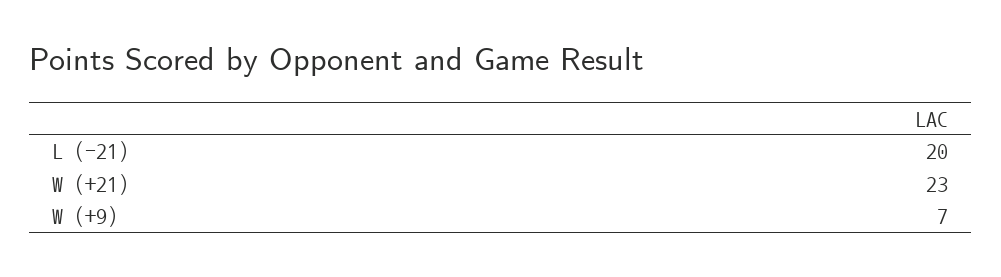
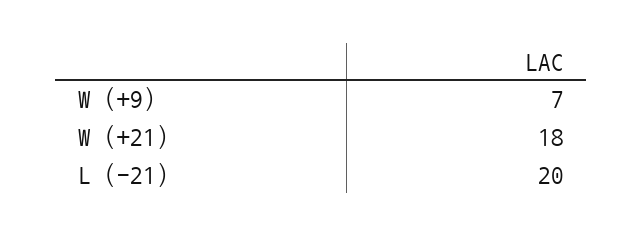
W (+21): 23 -> 18

